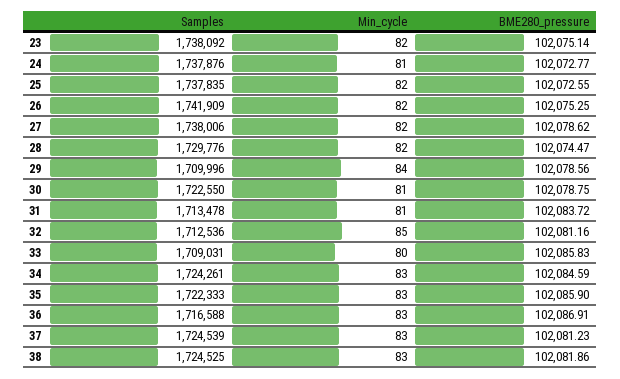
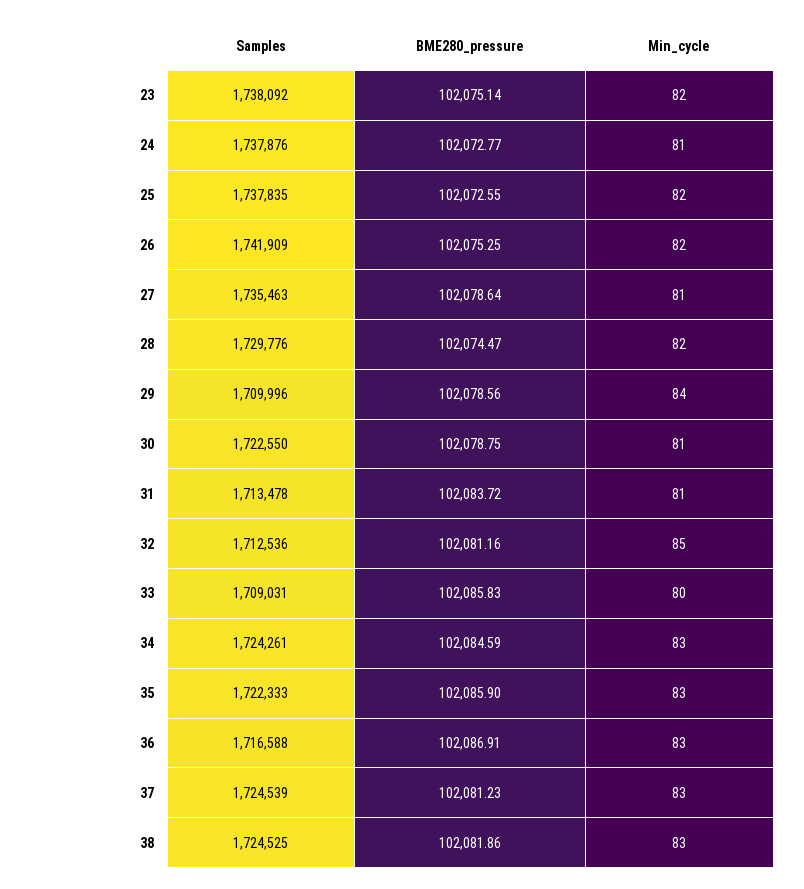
Samples, 27: 1738006 -> 1735463
Min_cycle, 27: 82 -> 81
BME280_pressure, 27: 102078.62 -> 102078.64

